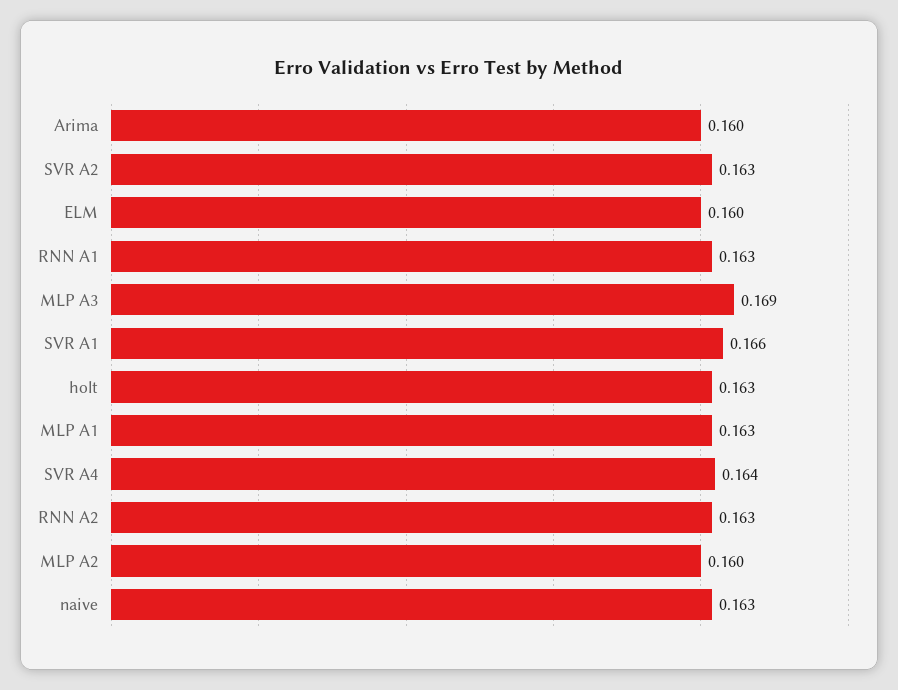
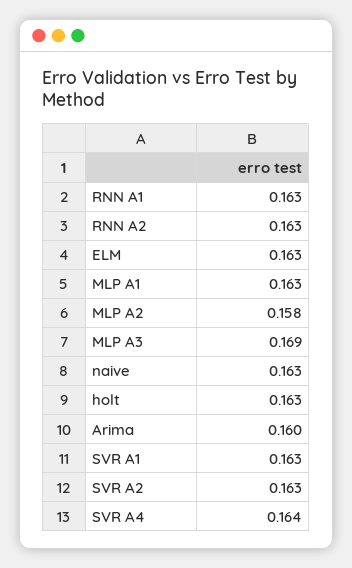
ELM: 0.16 -> 0.163
SVR A1: 0.166 -> 0.163
MLP A2: 0.16 -> 0.158

